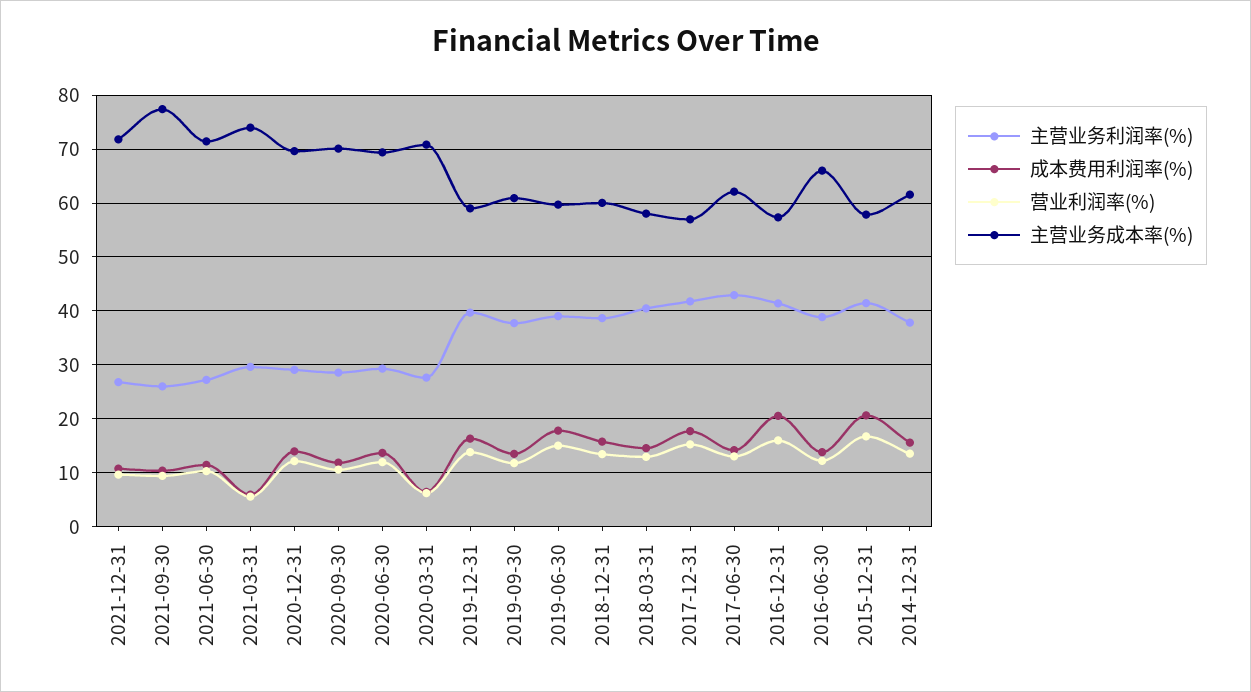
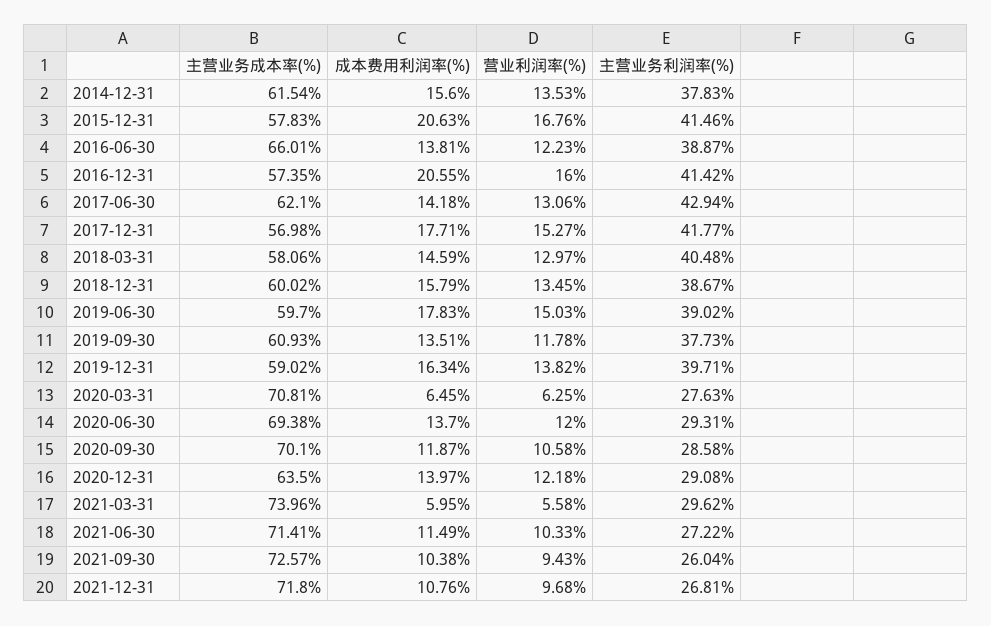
主营业务成本率(%), 2021-09-30: 78 -> 72.57
主营业务成本率(%), 2020-12-31: 70 -> 63.5

